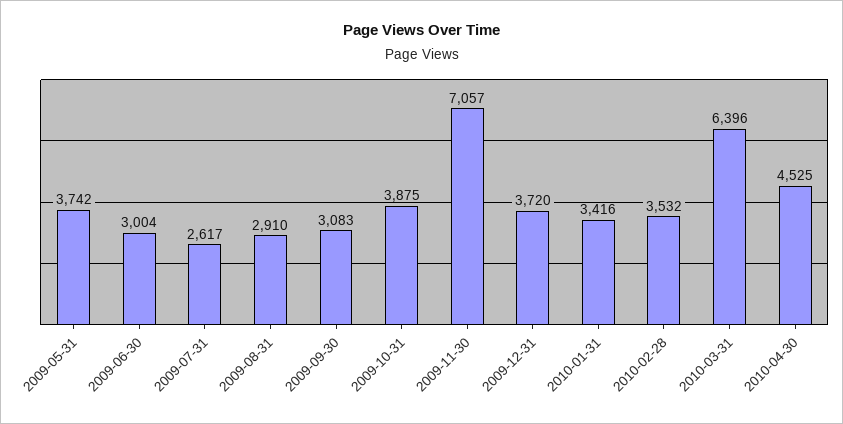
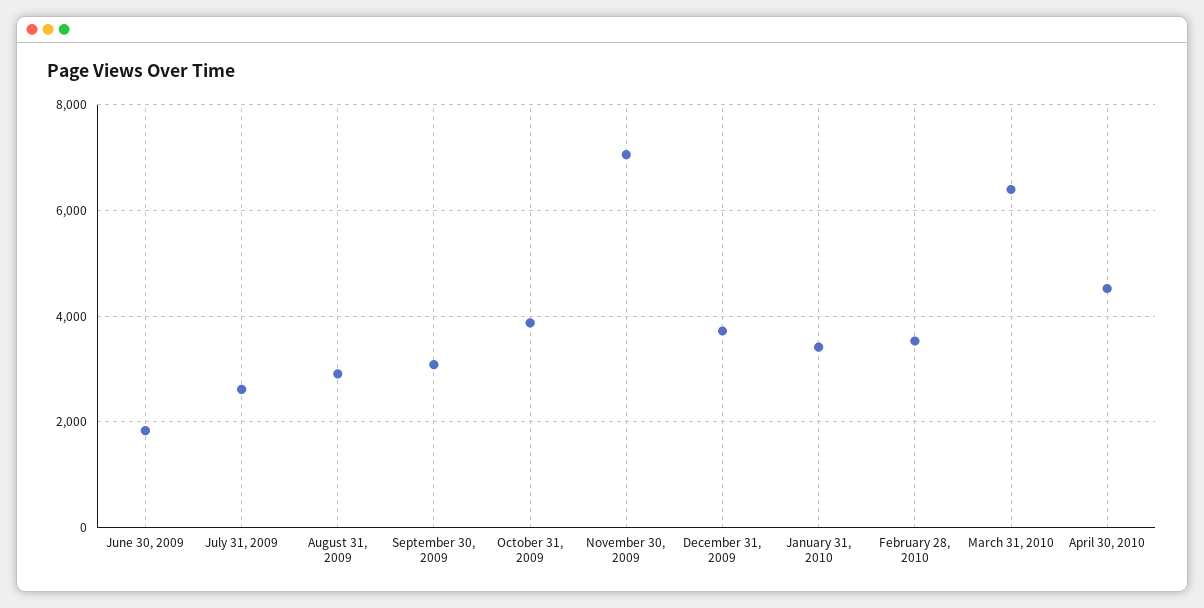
2009-05-31: 3742 -> none
2009-06-30: 3004 -> 1800

